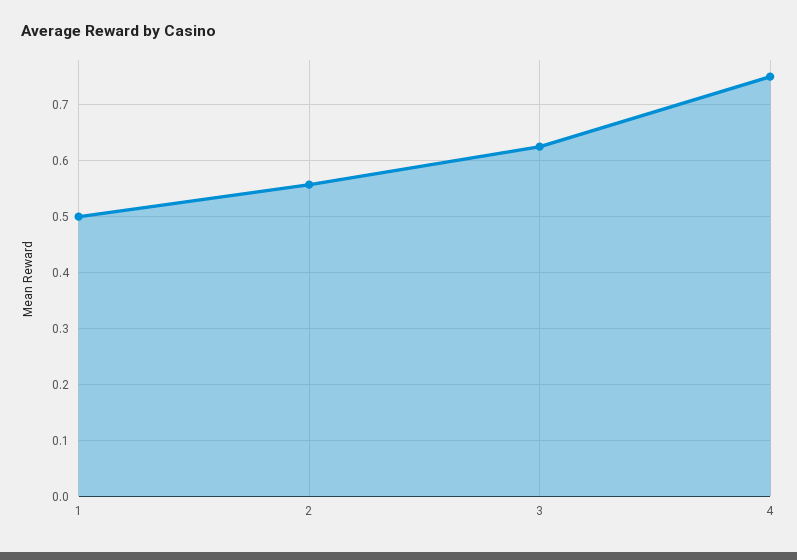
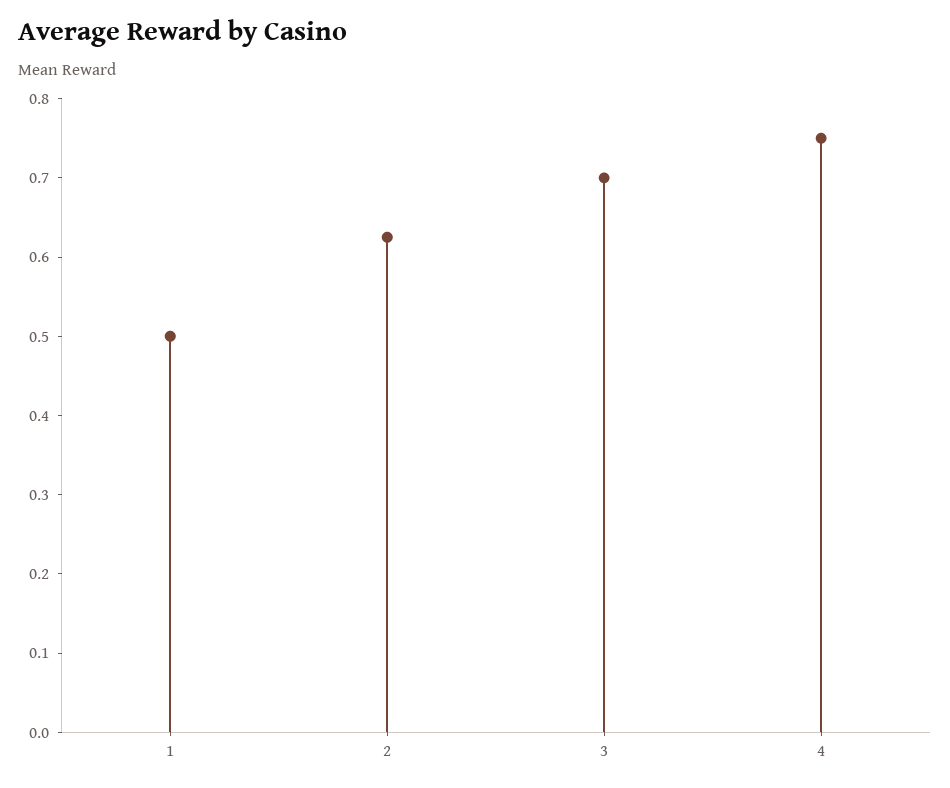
2: 0.56 -> 0.62
3: 0.62 -> 0.7

